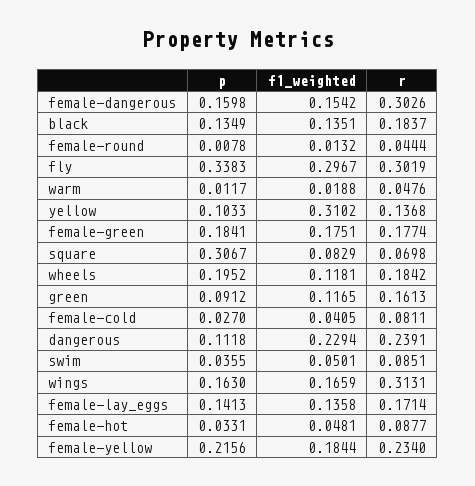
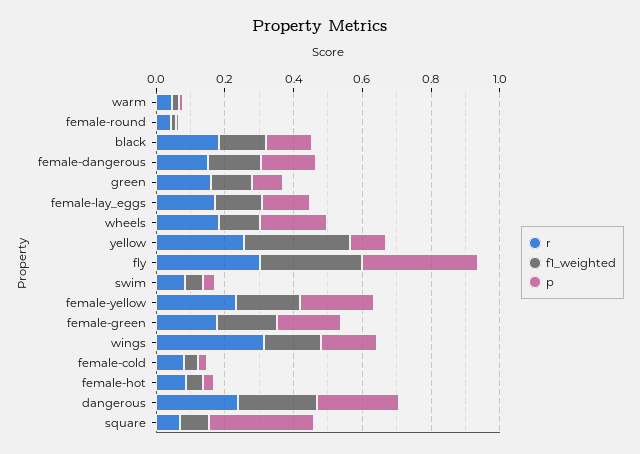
r, female-dangerous: 0.3026 -> 0.15
r, yellow: 0.1368 -> 0.25
p, dangerous: 0.1118 -> 0.25

